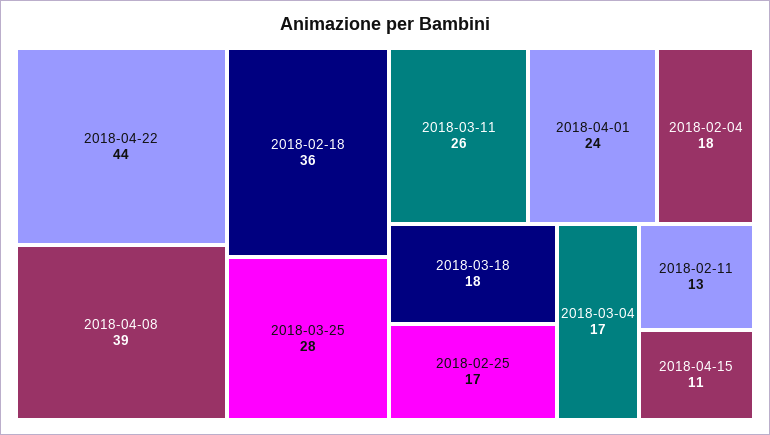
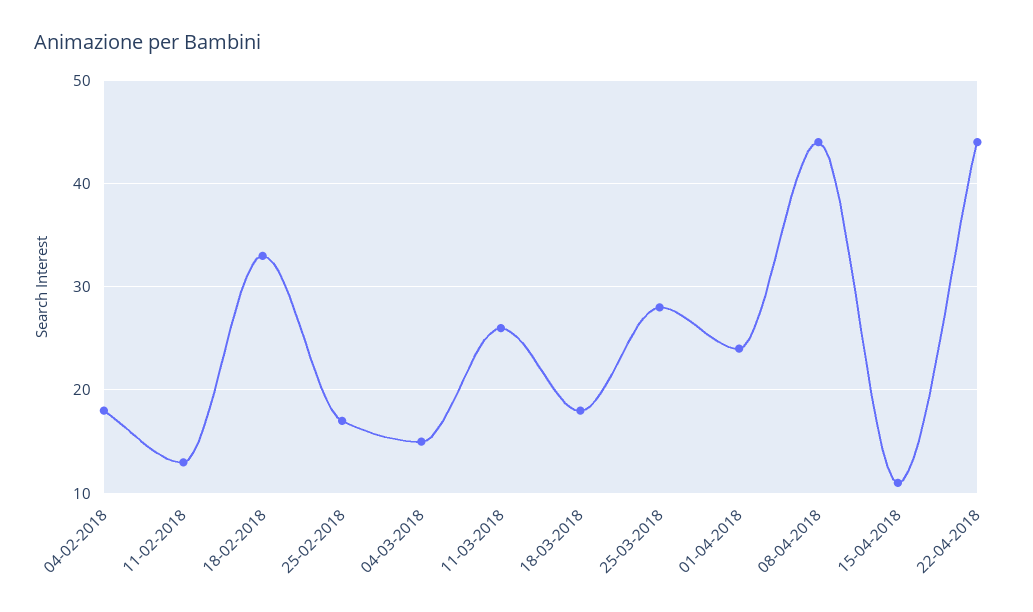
2018-04-08: 39 -> 44
2018-02-18: 36 -> 33
2018-03-04: 17 -> 15

